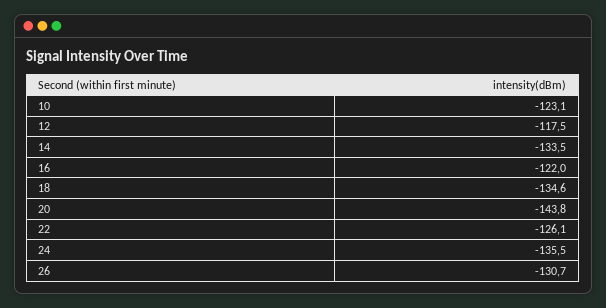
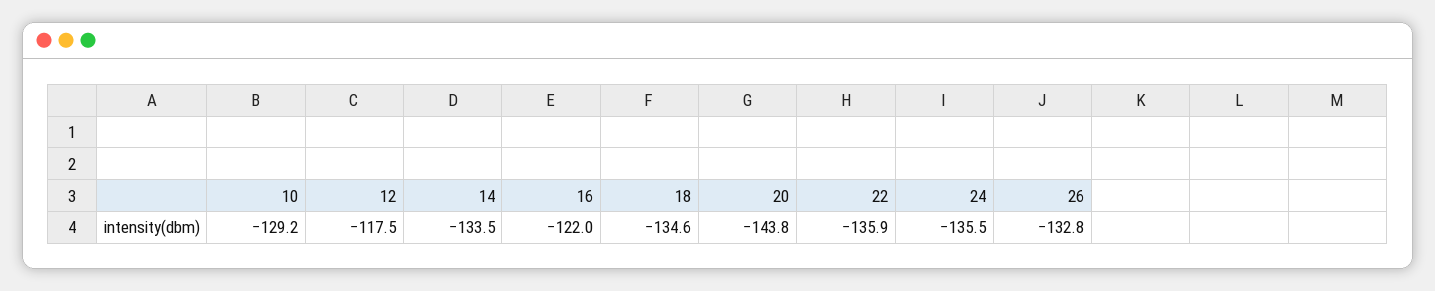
10: -123.1 -> -129.2
22: -126.1 -> -135.9
26: -130.7 -> -132.8

